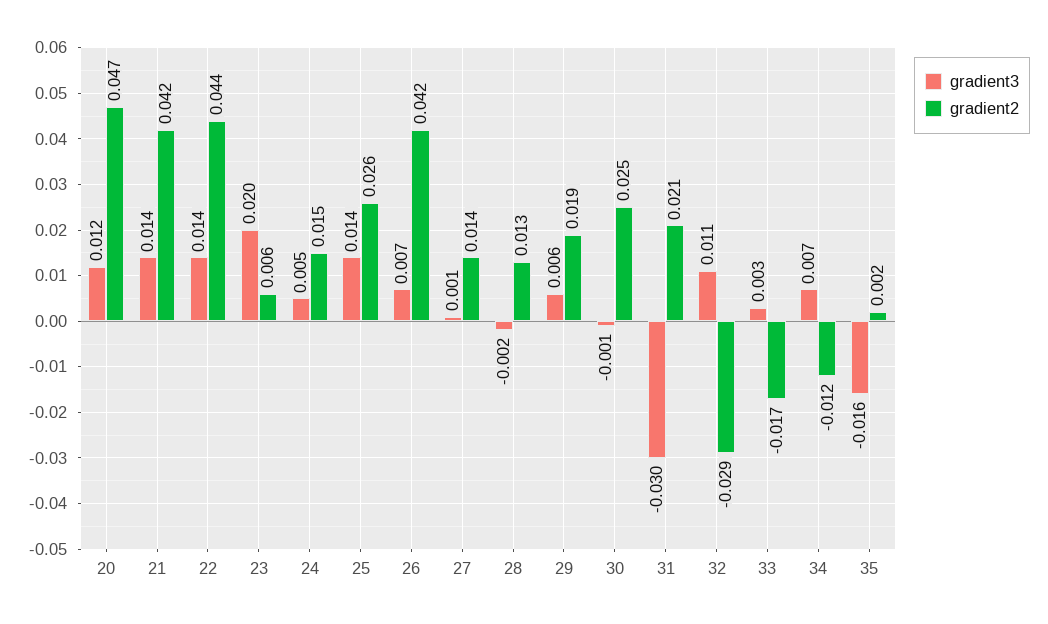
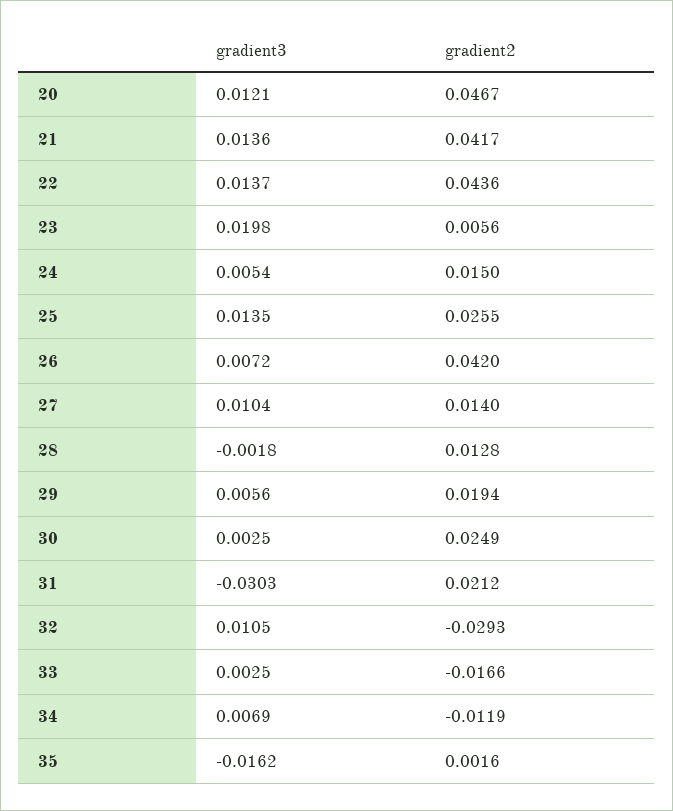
gradient3, 27: 0.001 -> 0.0104
gradient3, 30: -0.001 -> 0.0025

